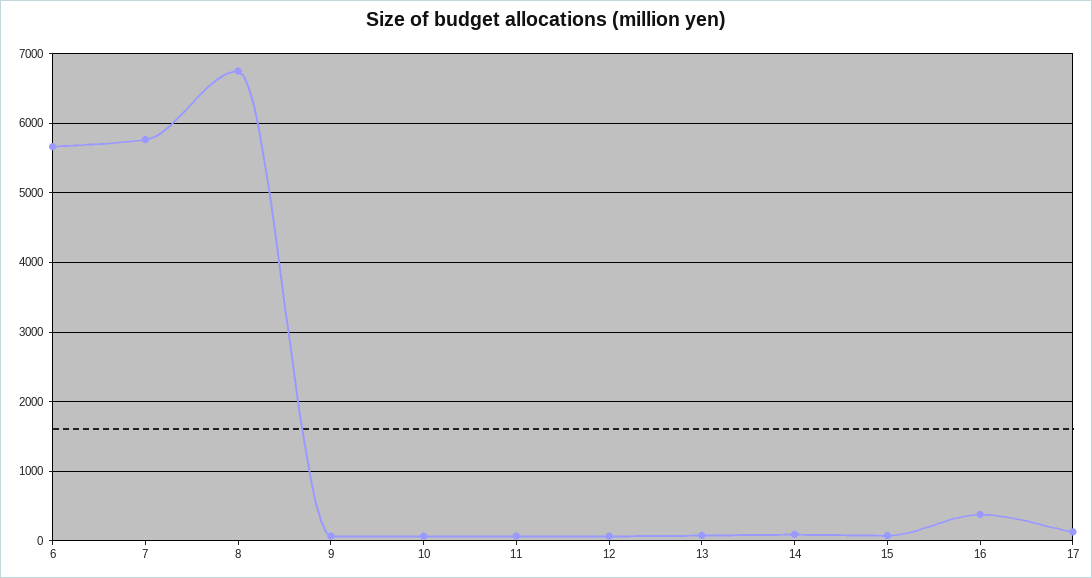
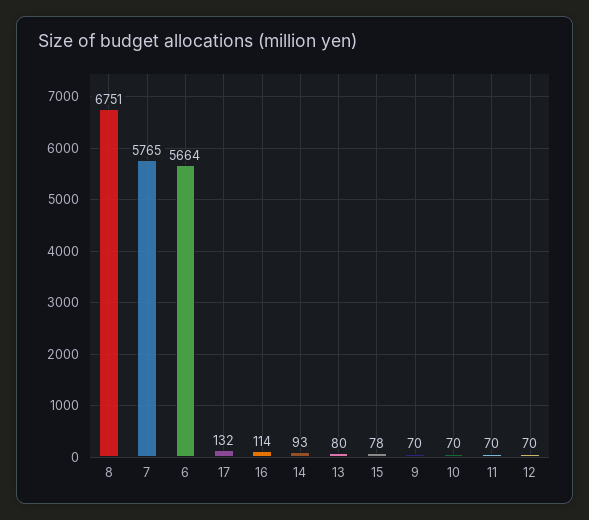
16: 400 -> 114

